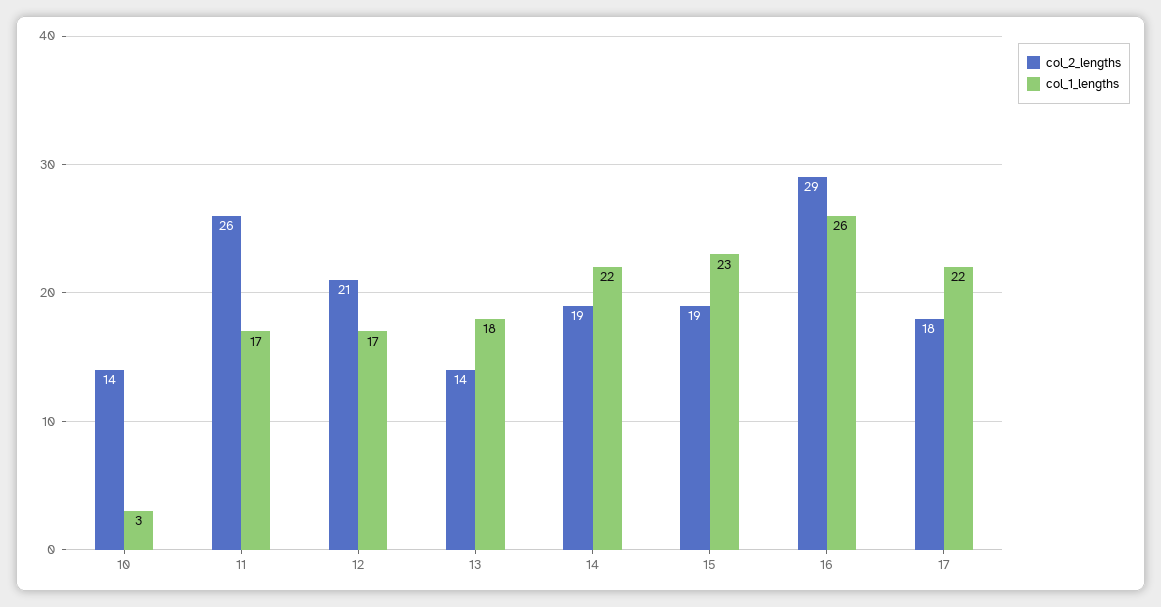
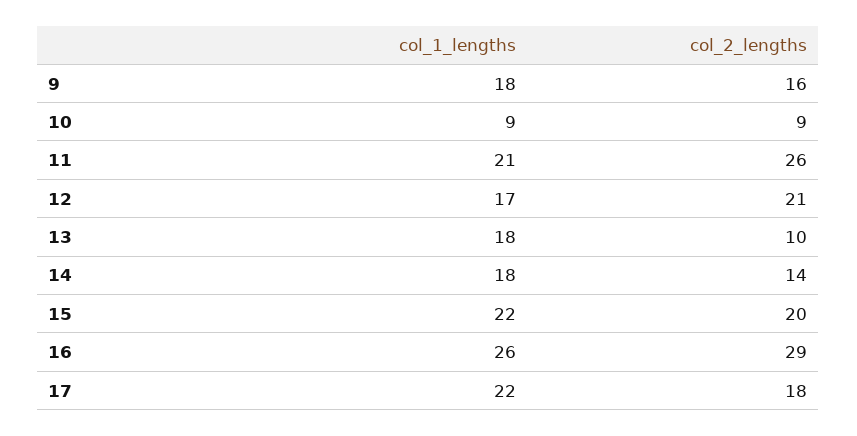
col_2_lengths, 10: 14 -> 9
col_1_lengths, 10: 3 -> 9
col_1_lengths, 11: 17 -> 21
col_2_lengths, 13: 14 -> 10
col_2_lengths, 14: 19 -> 14
col_1_lengths, 14: 22 -> 18
col_2_lengths, 15: 19 -> 20
col_1_lengths, 15: 23 -> 22
col_1_lengths, 9: none -> 18
col_2_lengths, 9: none -> 16

